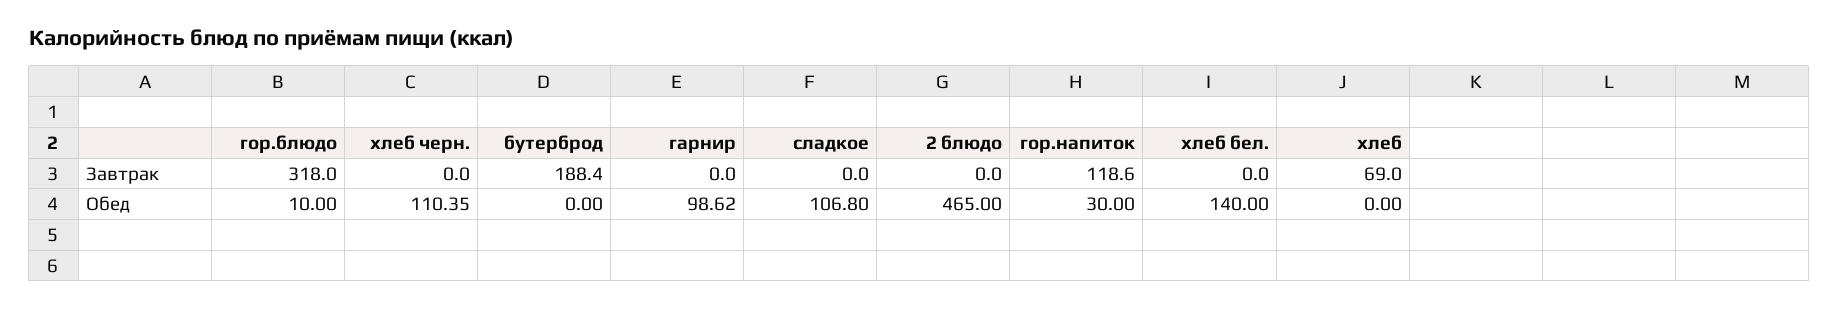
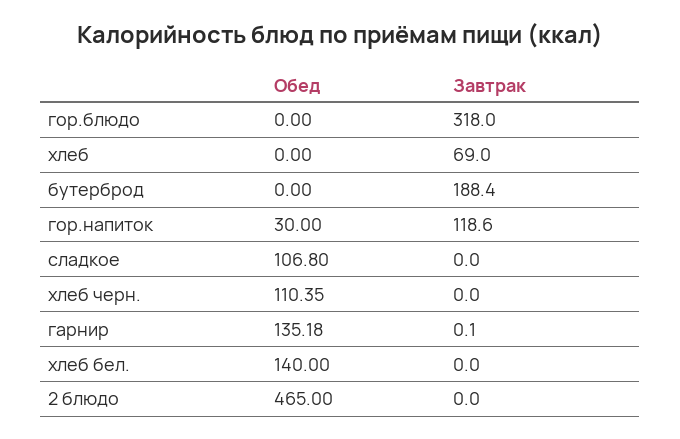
гарнир, Завтрак: 0 -> 0.1
гор.блюдо, Обед: 10 -> 0
гарнир, Обед: 98.62 -> 135.18

